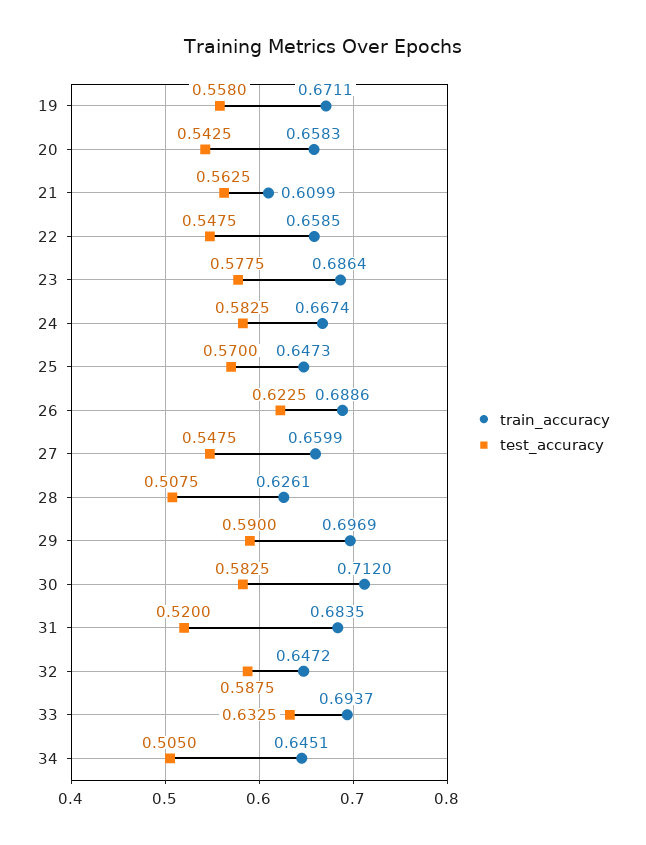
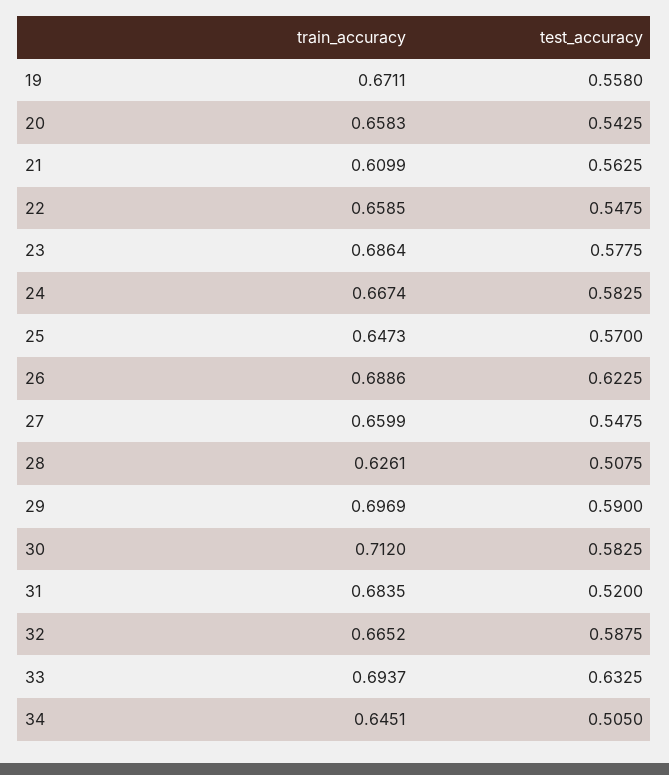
train_accuracy, 32: 0.6472 -> 0.6652

